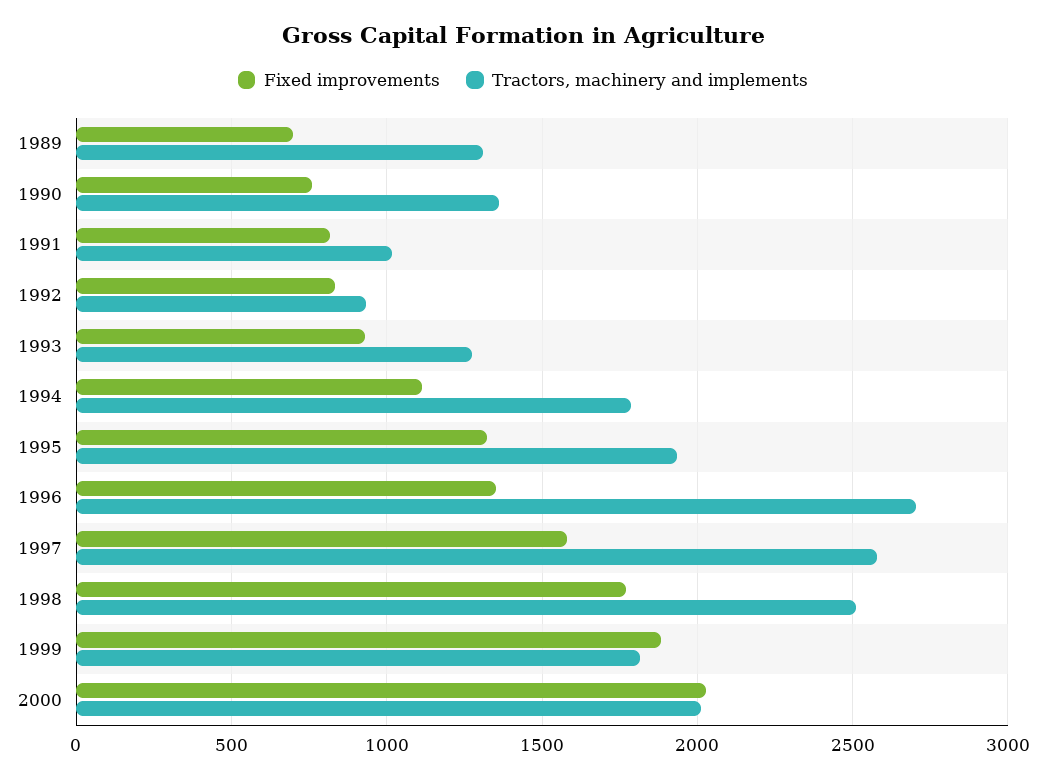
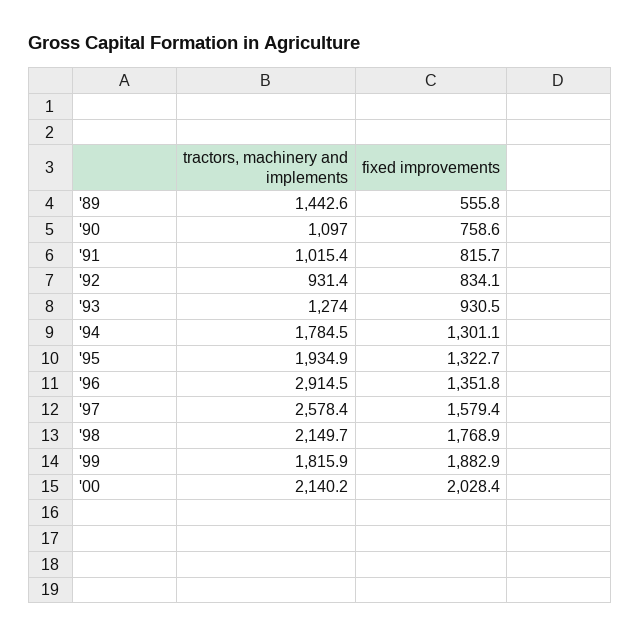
Fixed improvements, 1989: 700 -> 555.8
Tractors, machinery and implements, 1989: 1300 -> 1442.6
Tractors, machinery and implements, 1990: 1350 -> 1097
Fixed improvements, 1994: 1100 -> 1301.1
Tractors, machinery and implements, 1996: 2700 -> 2914.5
Tractors, machinery and implements, 1998: 2500 -> 2149.7
Tractors, machinery and implements, 2000: 2000 -> 2140.2

